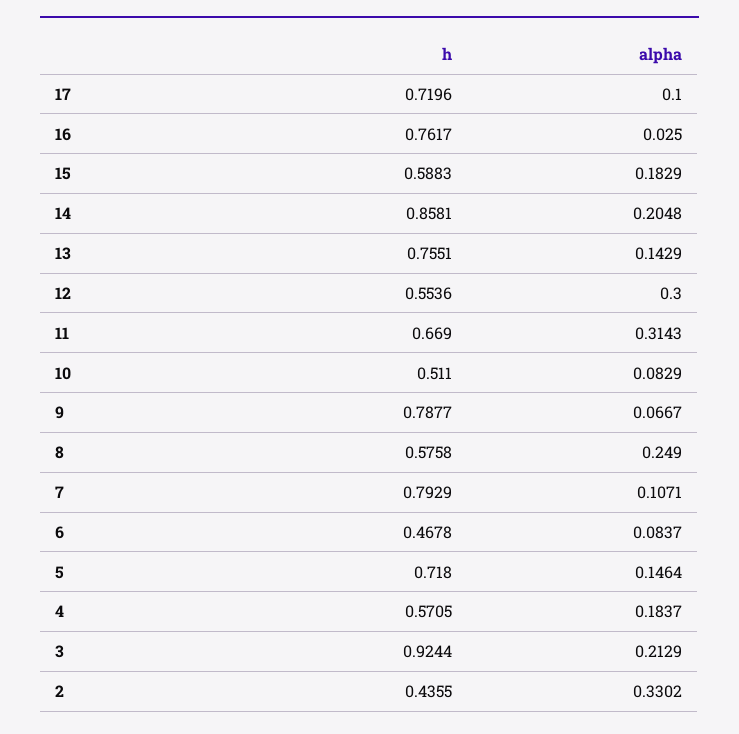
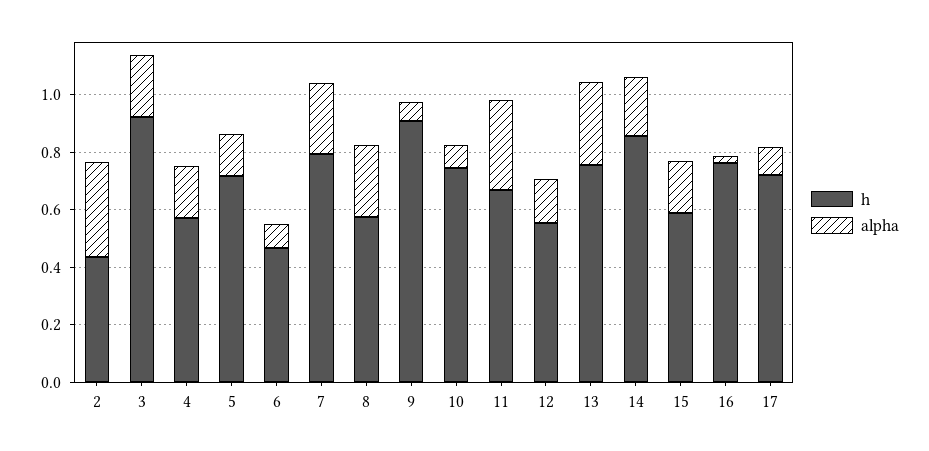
alpha, 13: 0.1429 -> 0.3
alpha, 12: 0.3 -> 0.15
h, 10: 0.511 -> 0.75
h, 9: 0.7877 -> 0.9
alpha, 7: 0.1071 -> 0.25

